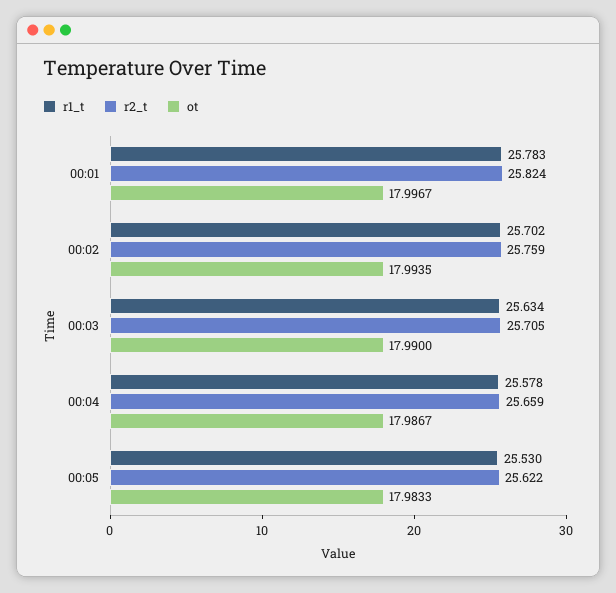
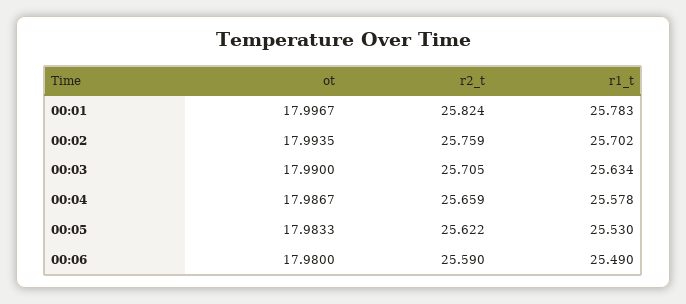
ot, 00:06: none -> 17.98
r2_t, 00:06: none -> 25.59
r1_t, 00:06: none -> 25.49

